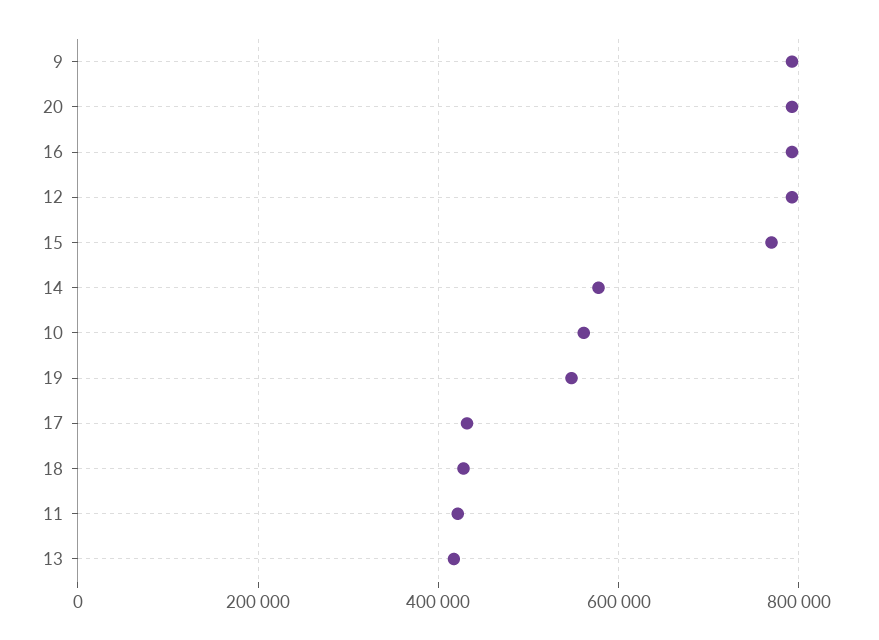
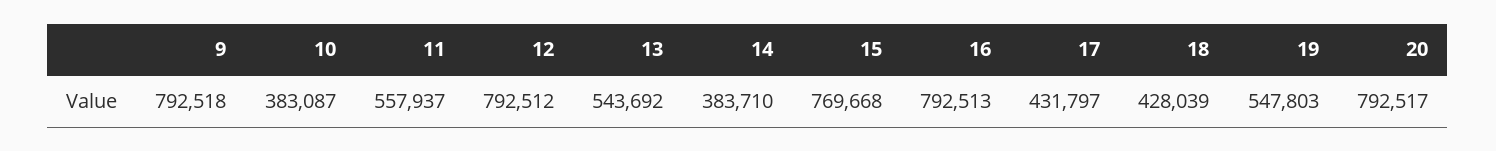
14: 580000 -> 383710
10: 560000 -> 383087
11: 420000 -> 557937
13: 420000 -> 543692

